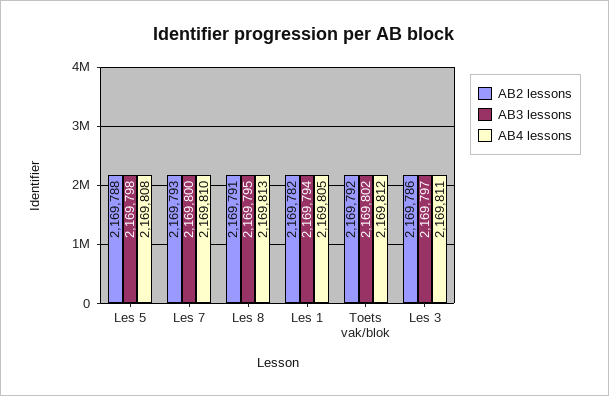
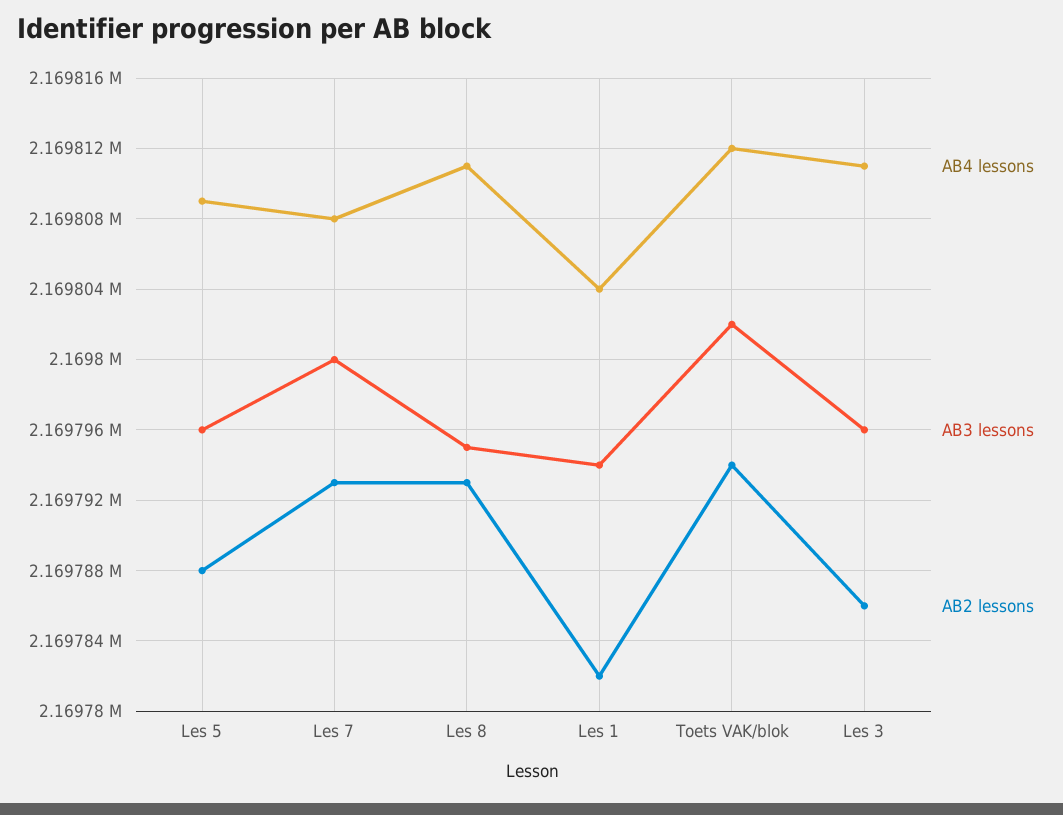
AB3 lessons, Les 5: 2169798 -> 2169796
AB4 lessons, Les 5: 2169808 -> 2169809
AB4 lessons, Les 7: 2169810 -> 2169808
AB2 lessons, Les 8: 2169791 -> 2169793
AB4 lessons, Les 8: 2169813 -> 2169811
AB4 lessons, Les 1: 2169805 -> 2169804
AB2 lessons, Toets vak/blok: 2169792 -> 2169794
AB3 lessons, Les 3: 2169797 -> 2169796

